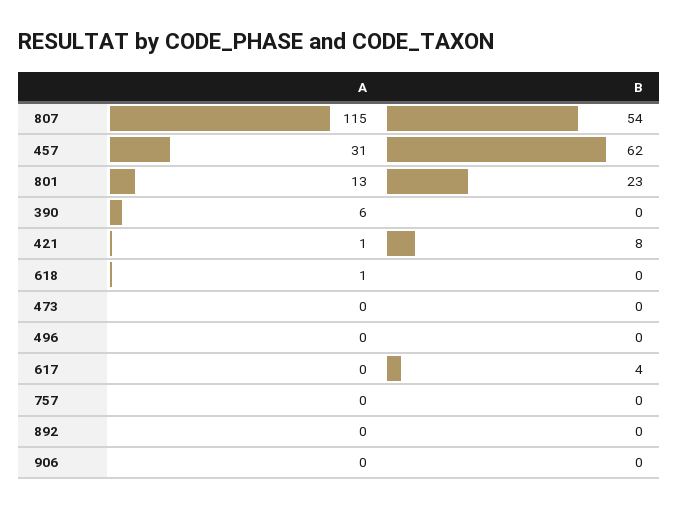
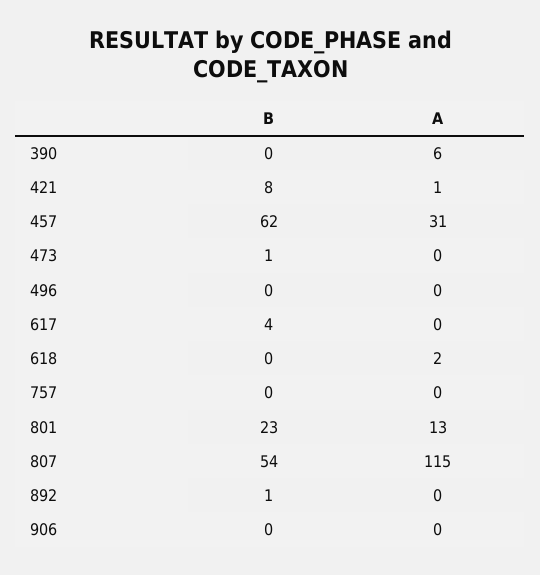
A, 618: 1 -> 2
B, 473: 0 -> 1
B, 892: 0 -> 1

